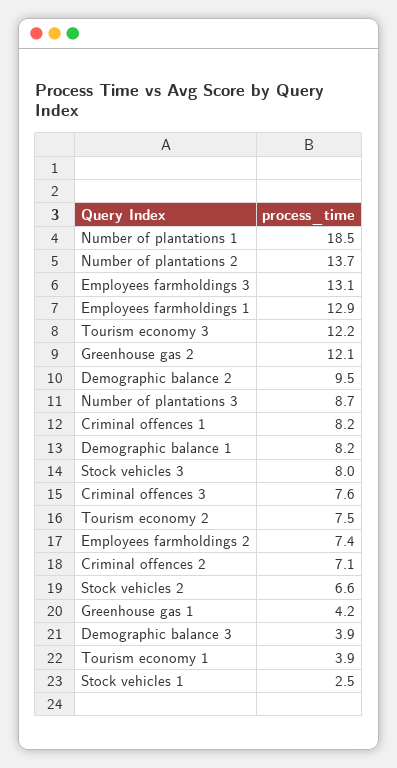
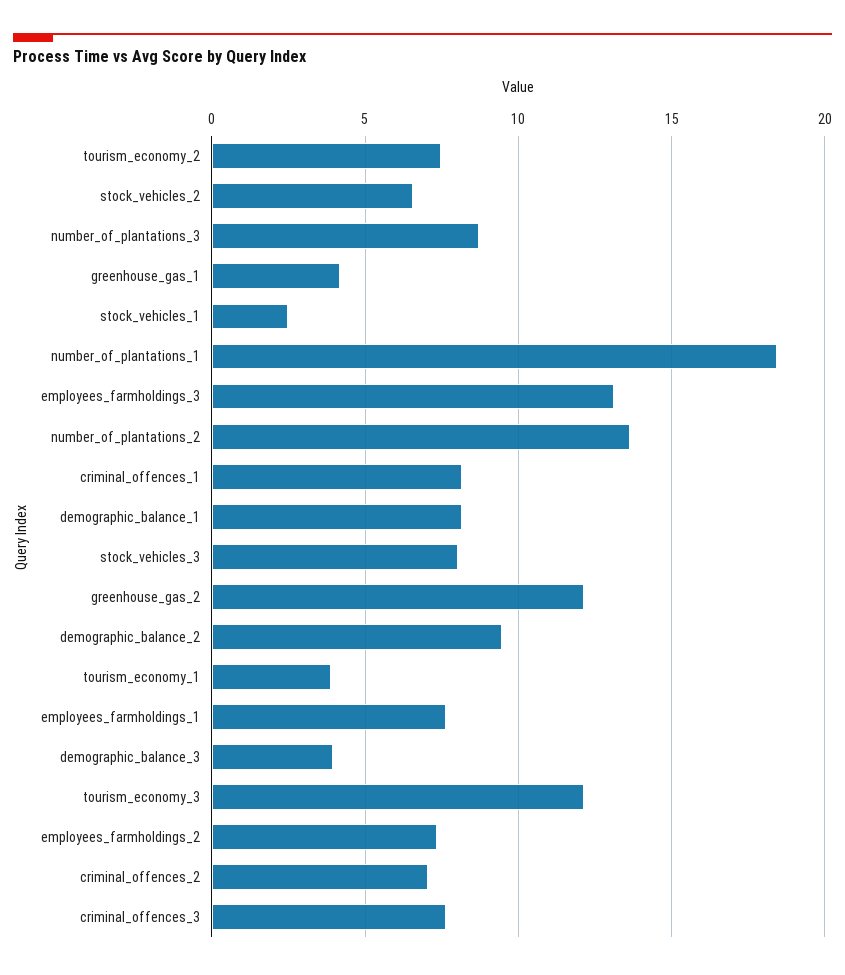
Employees farmholdings 1: 12.9 -> 7.5

